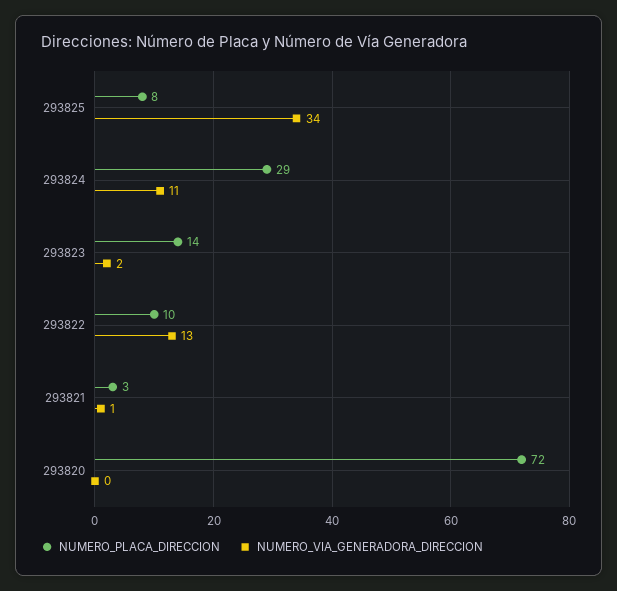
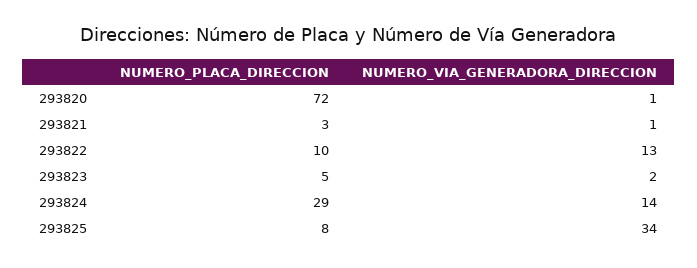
NUMERO_VIA_GENERADORA_DIRECCION, 293824: 11 -> 14
NUMERO_PLACA_DIRECCION, 293823: 14 -> 5
NUMERO_VIA_GENERADORA_DIRECCION, 293820: 0 -> 1

